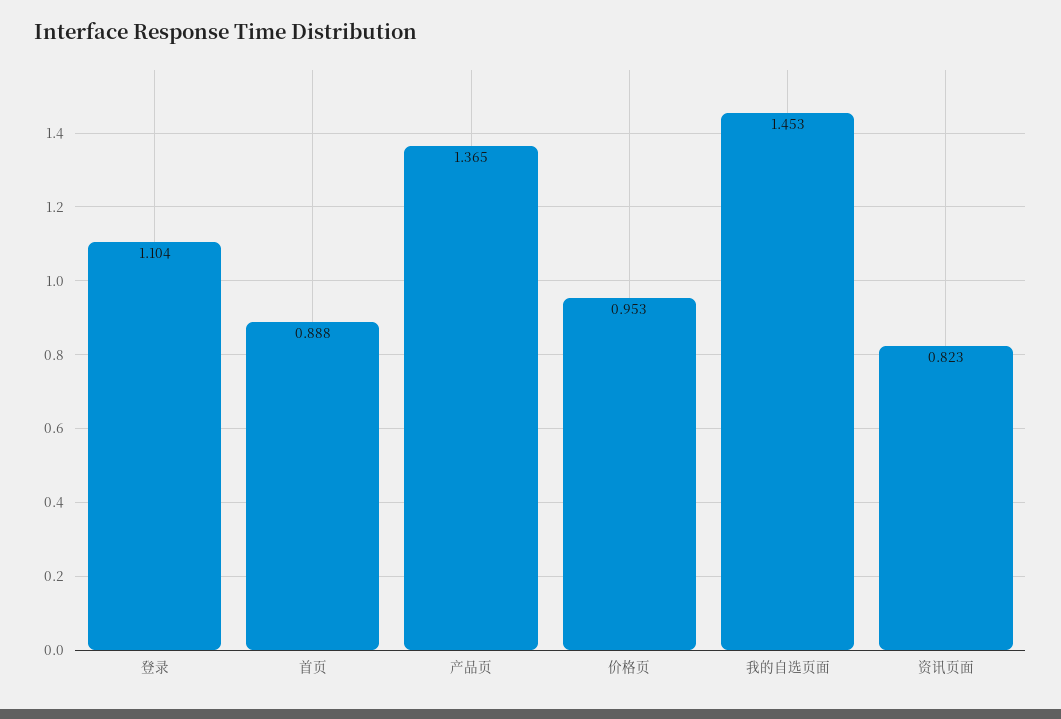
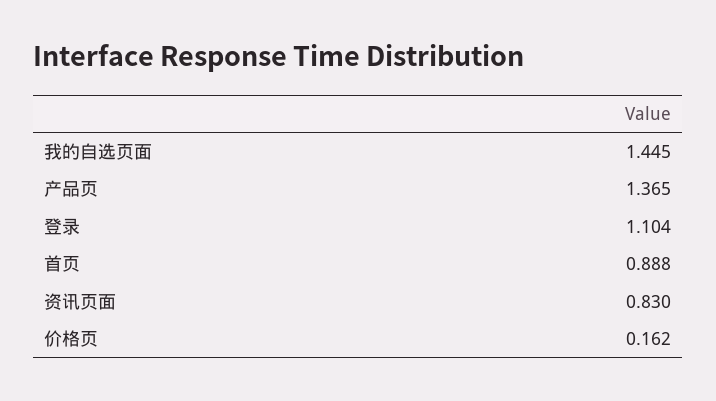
价格页: 0.953 -> 0.162
我的自选页面: 1.453 -> 1.445
资讯页面: 0.823 -> 0.83

